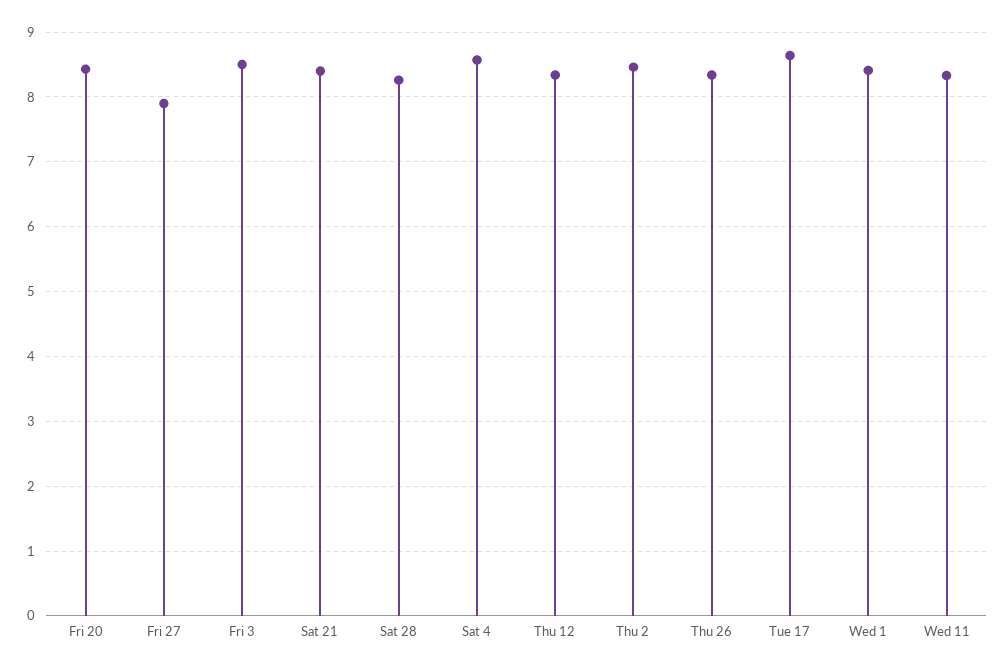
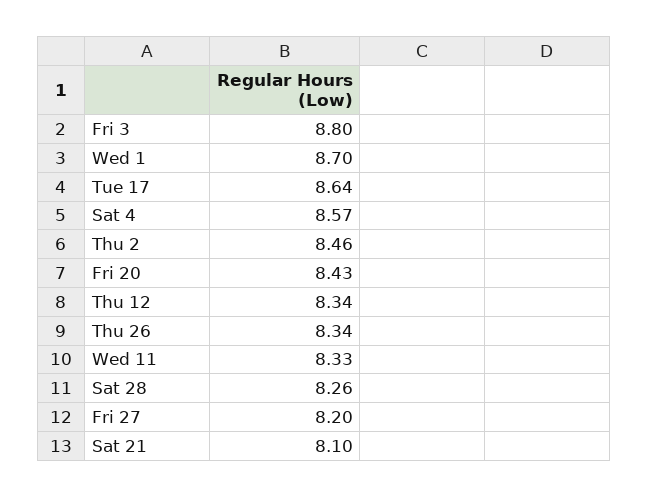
Fri 27: 7.9 -> 8.2
Fri 3: 8.5 -> 8.8
Sat 21: 8.4 -> 8.1
Wed 1: 8.4 -> 8.7

